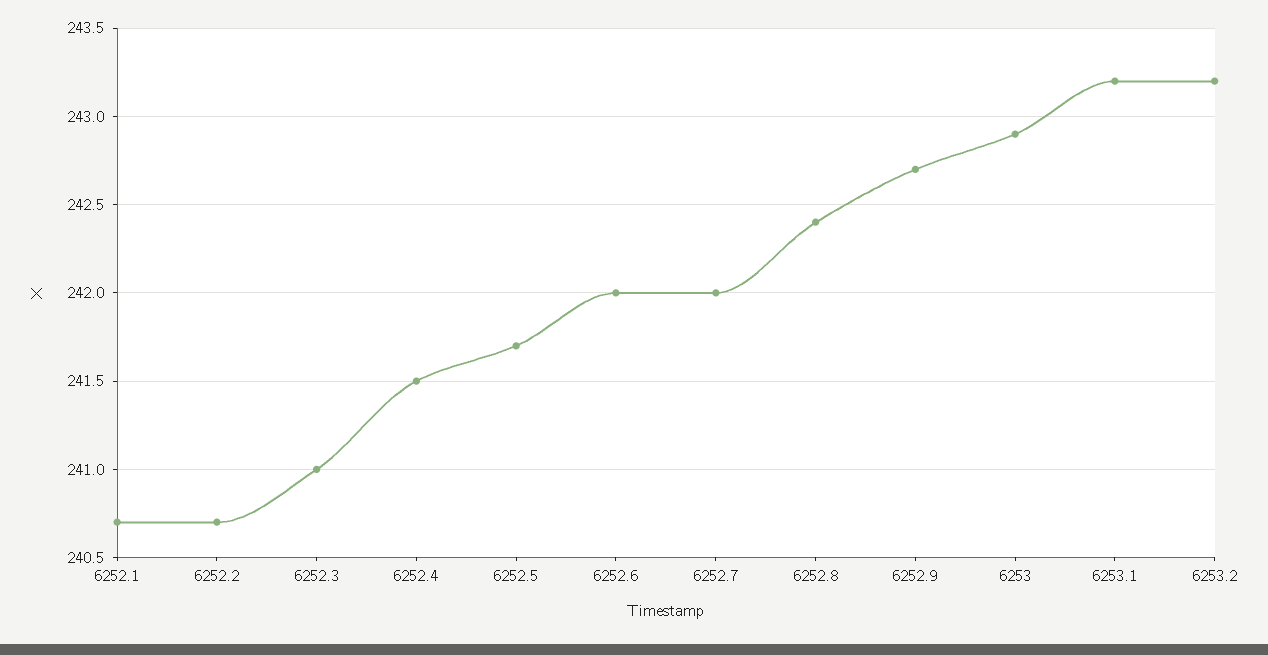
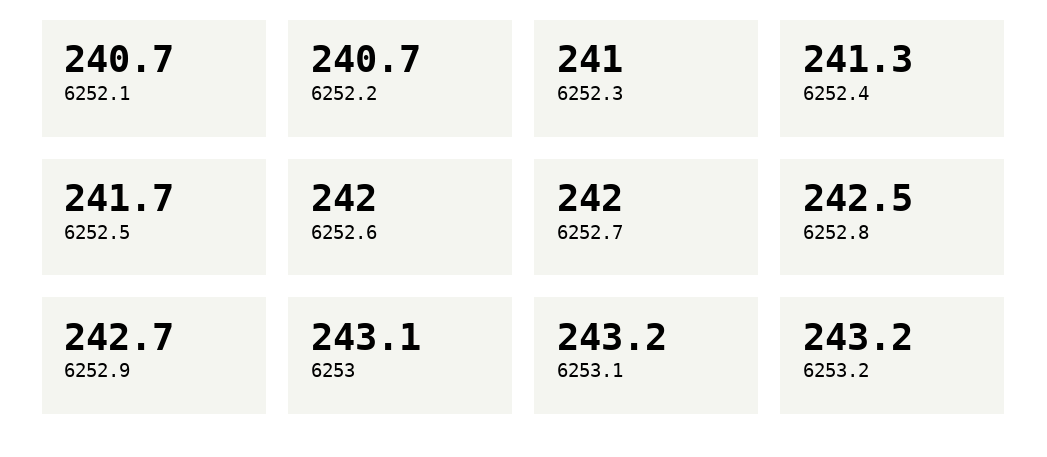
6252.4: 241.5 -> 241.3
6252.8: 242.4 -> 242.5
6253: 242.9 -> 243.1

